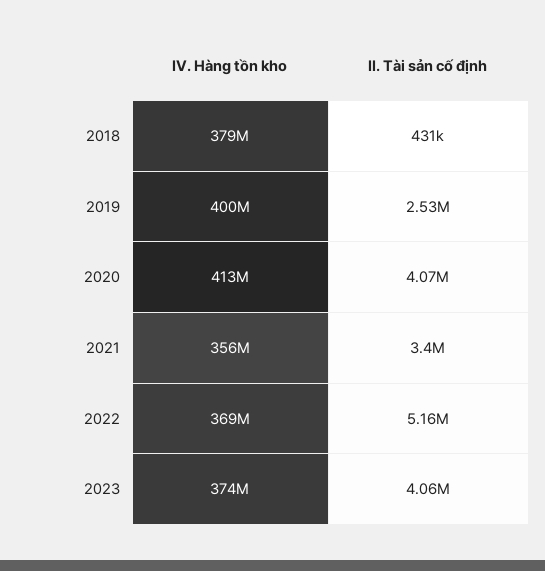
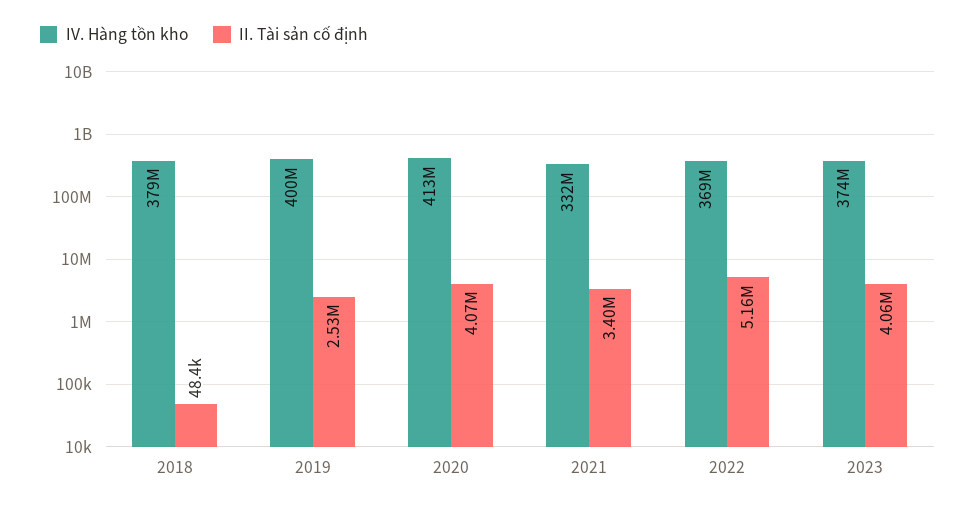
II. Tài sản cố định, 2018: 431000 -> 48400
IV. Hàng tồn kho, 2021: 356000000 -> 332000000

